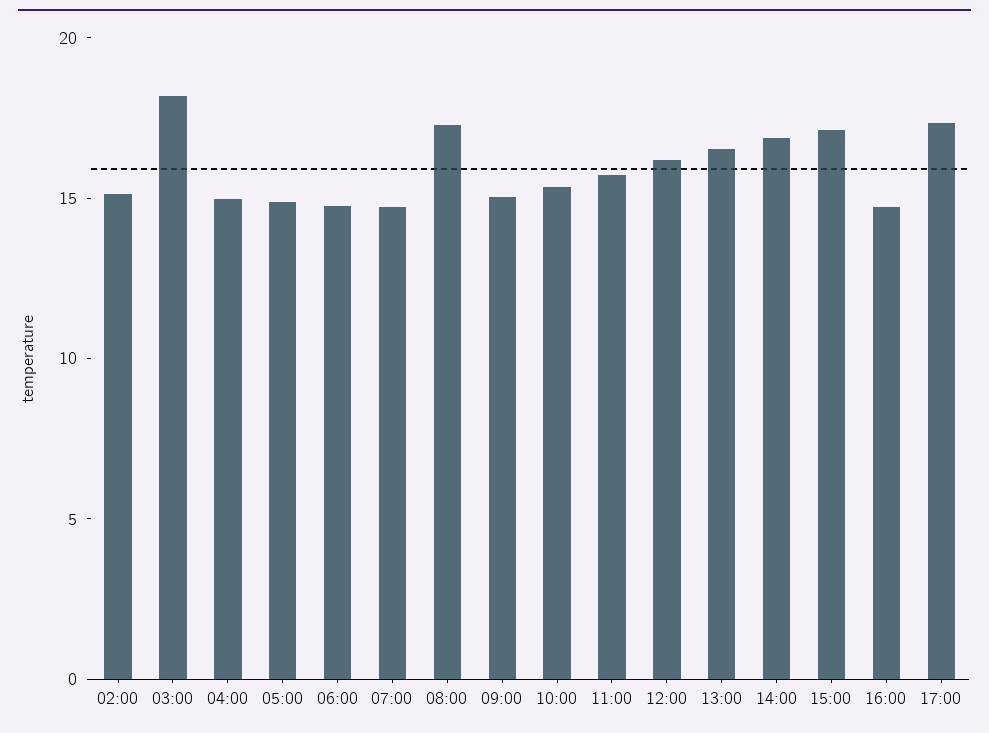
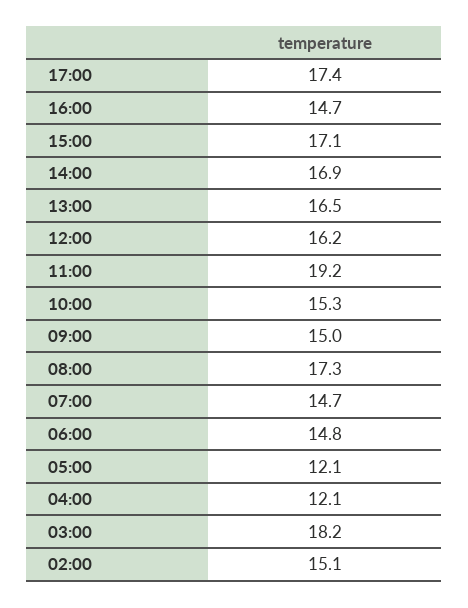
04:00: 15 -> 12.1
05:00: 15 -> 12.1
11:00: 16 -> 19.2

